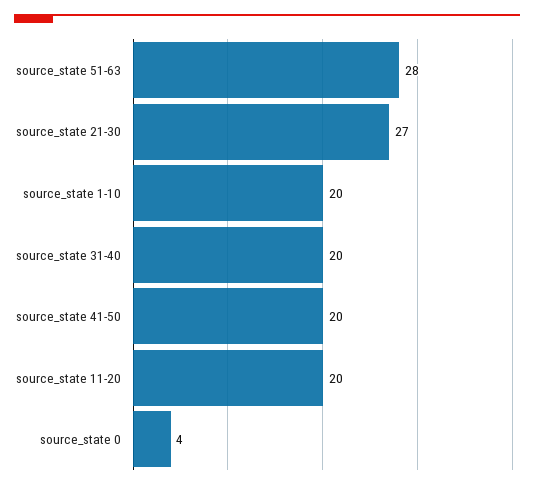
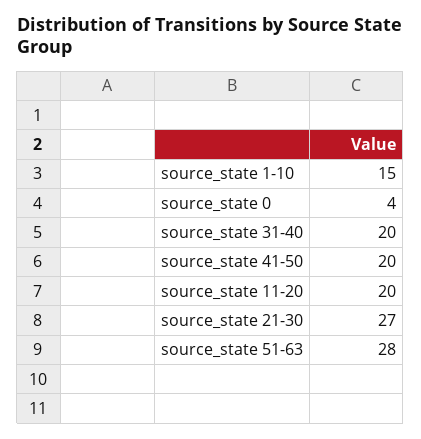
source_state 1-10: 20 -> 15

